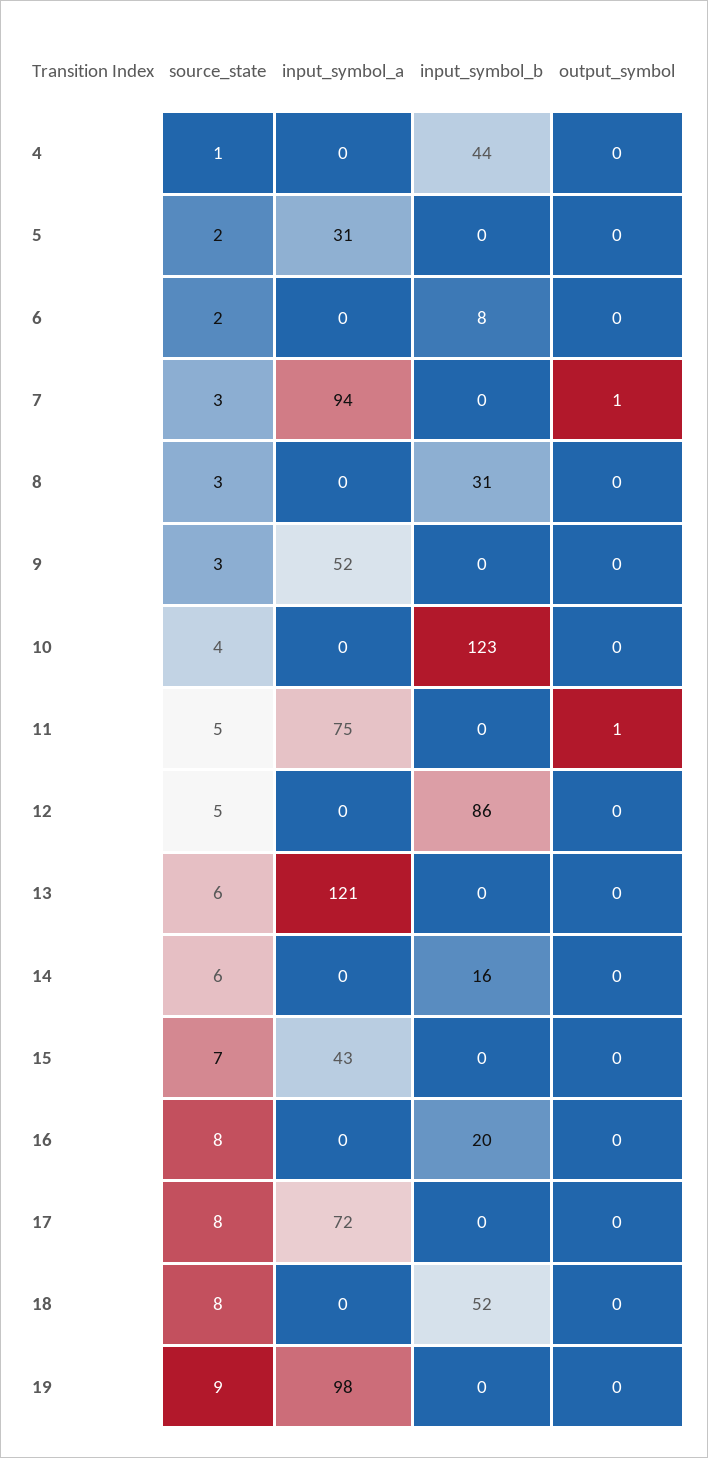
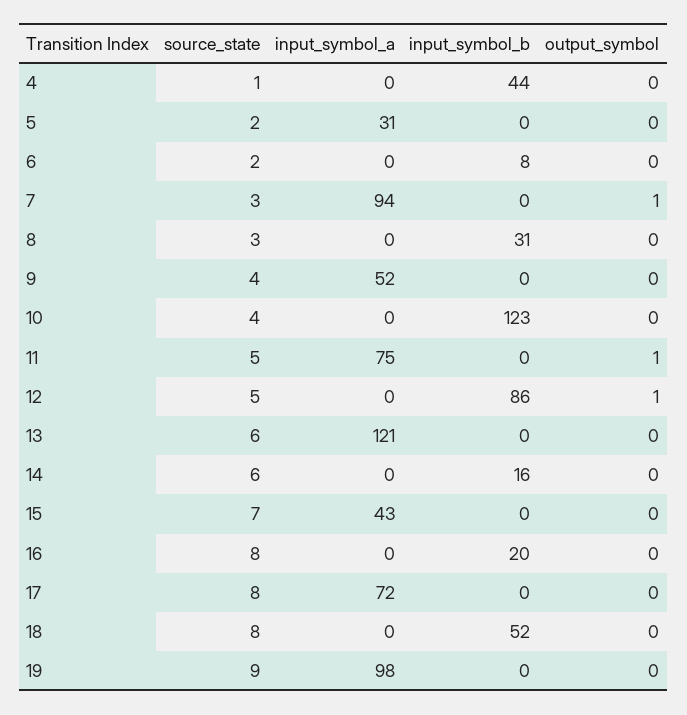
source_state, 9: 3 -> 4
output_symbol, 12: 0 -> 1

